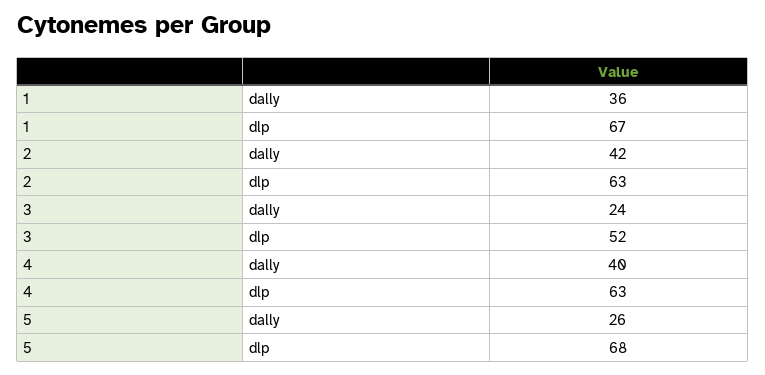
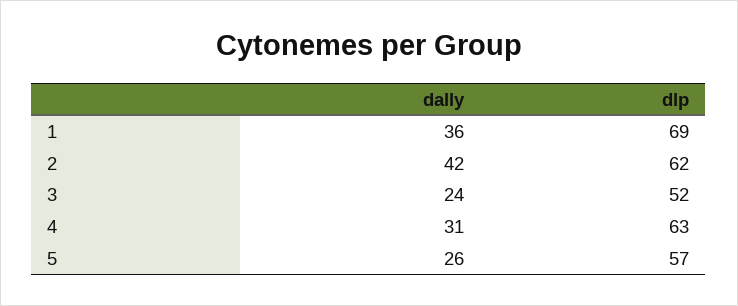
1, dlp: 67 -> 69
2, dlp: 63 -> 62
4, dally: 40 -> 31
5, dlp: 68 -> 57

